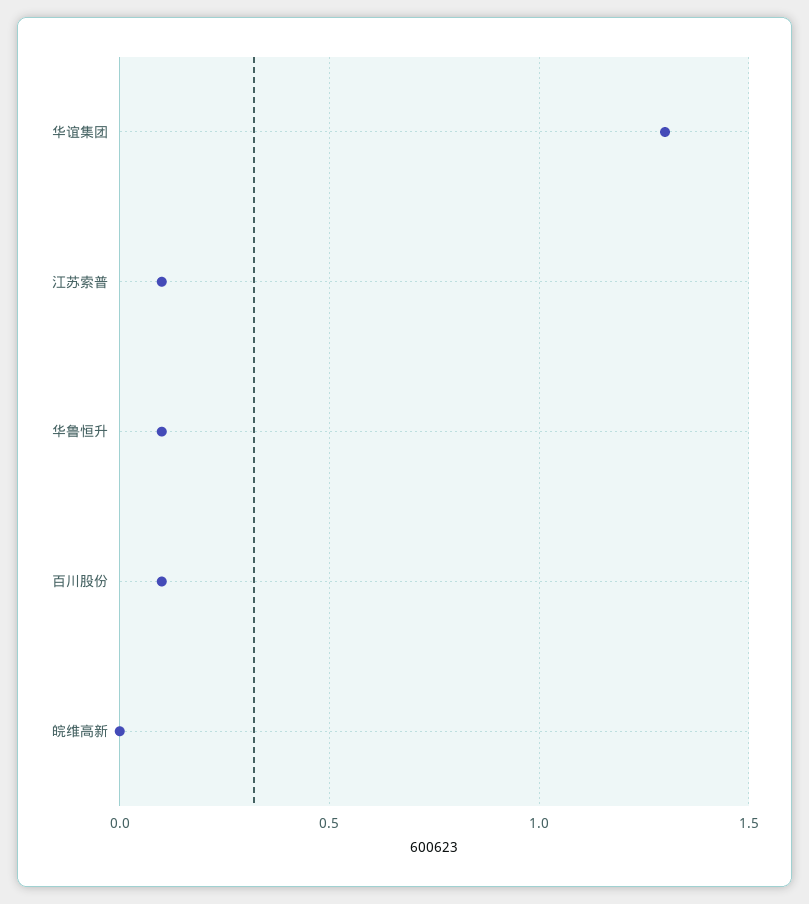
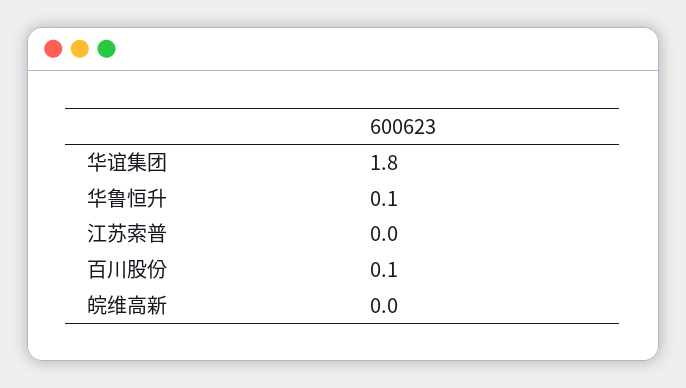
华谊集团: 1.3 -> 1.8
江苏索普: 0.1 -> 0

